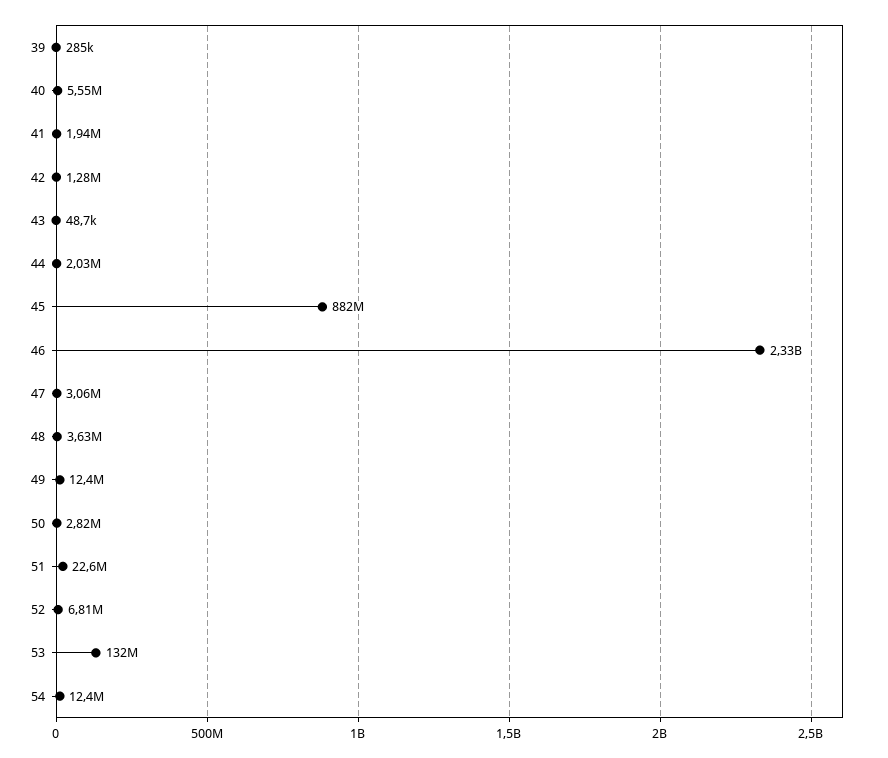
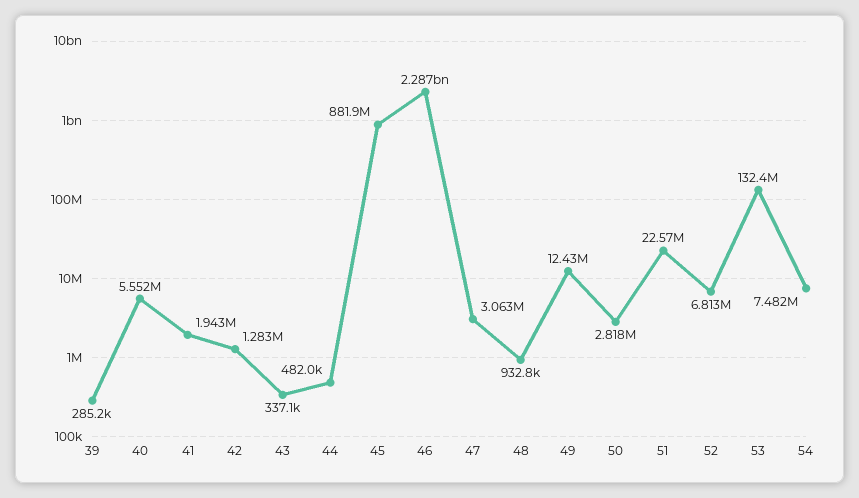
43: 48700 -> 337100
44: 2030000 -> 482000
46: 2330000000 -> 2287000000
48: 3630000 -> 932800
54: 12400000 -> 7482000

